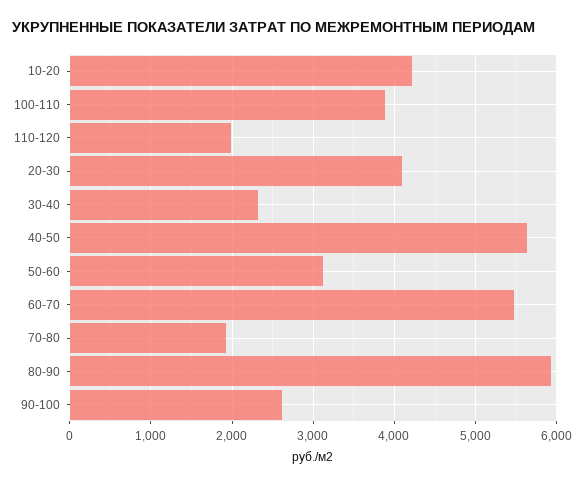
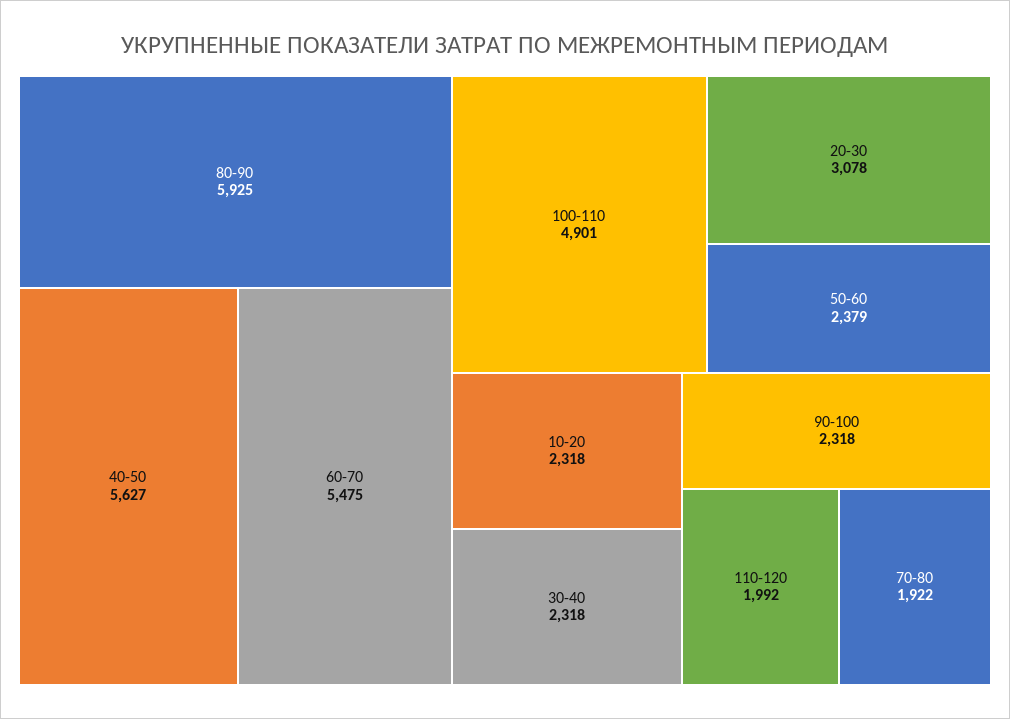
10-20: 4200 -> 2318
100-110: 3900 -> 4901
20-30: 4100 -> 3078
50-60: 3100 -> 2379
90-100: 2600 -> 2318

